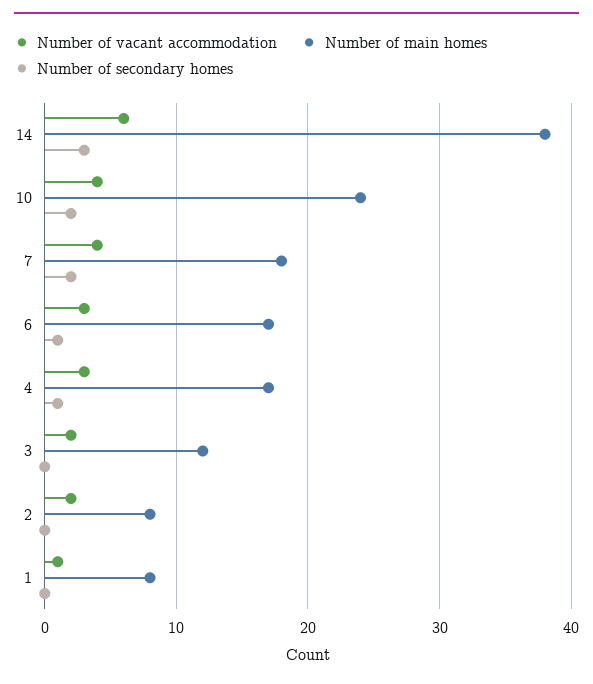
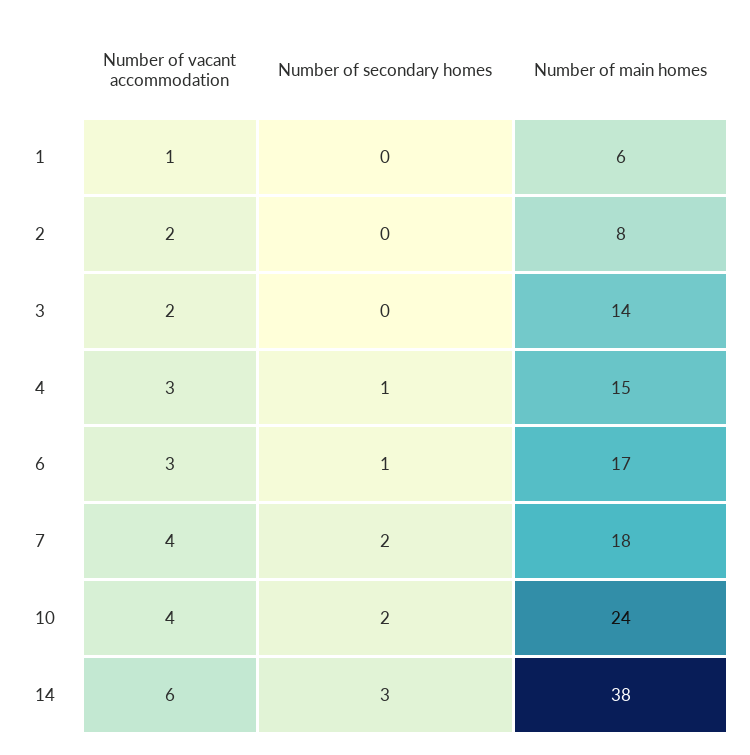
Number of main homes, 4: 17 -> 15
Number of main homes, 3: 12 -> 14
Number of main homes, 1: 8 -> 6

